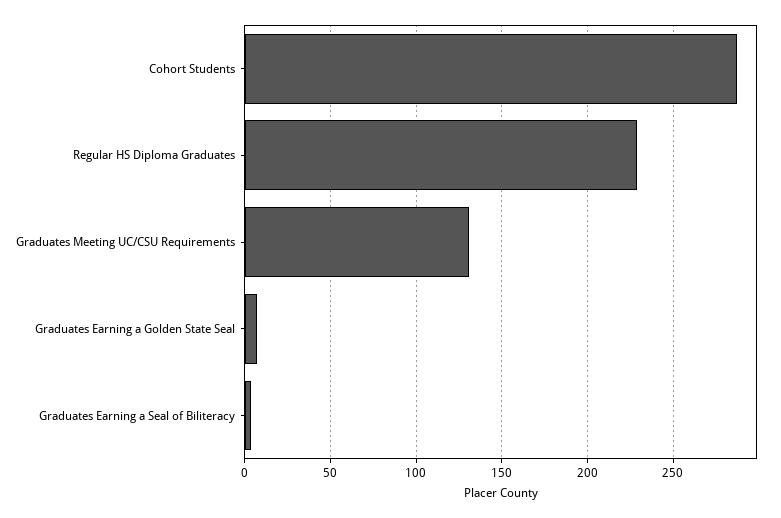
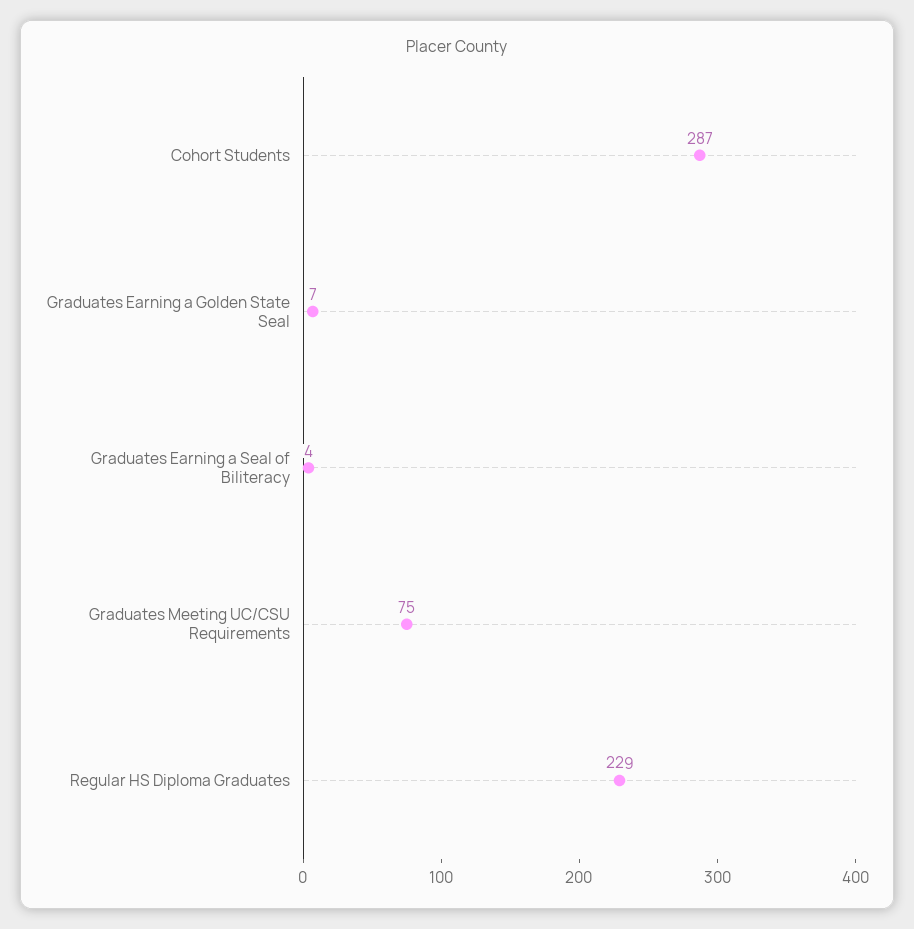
Graduates Meeting UC/CSU Requirements: 130 -> 75

